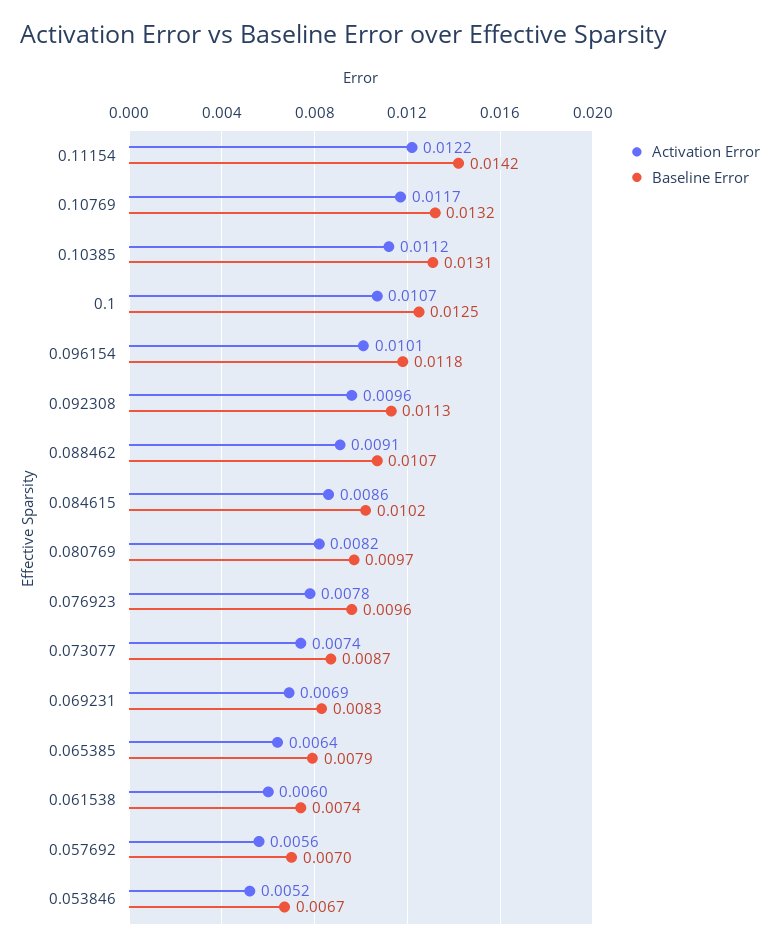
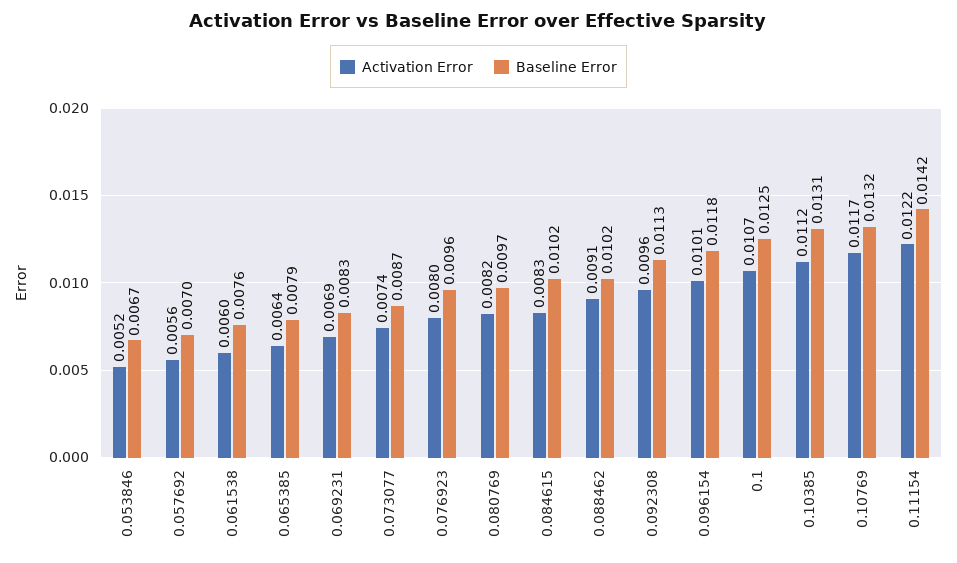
Baseline Error, 0.088462: 0.0107 -> 0.0102
Activation Error, 0.084615: 0.0086 -> 0.0083
Activation Error, 0.076923: 0.0078 -> 0.008
Baseline Error, 0.061538: 0.0074 -> 0.0076

